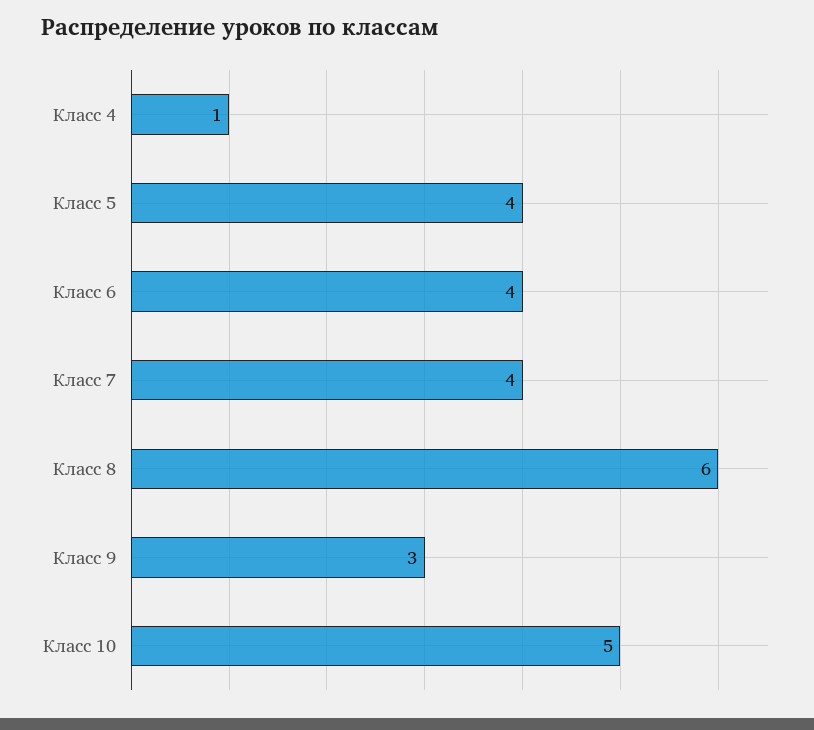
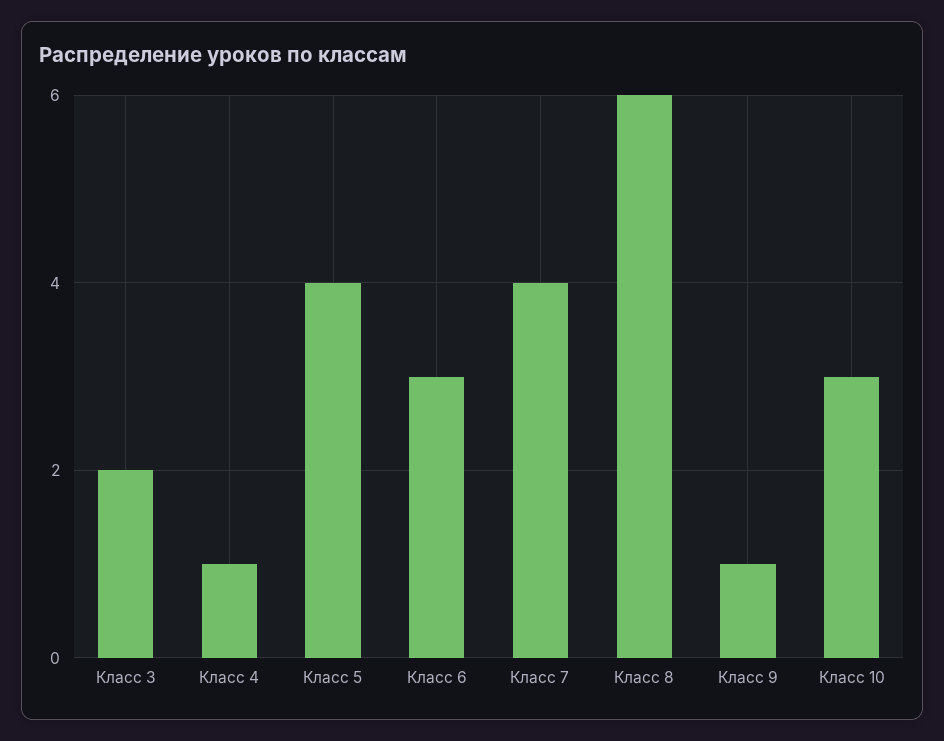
Класс 6: 4 -> 3
Класс 9: 3 -> 1
Класс 10: 5 -> 3
Класс 3: none -> 2

